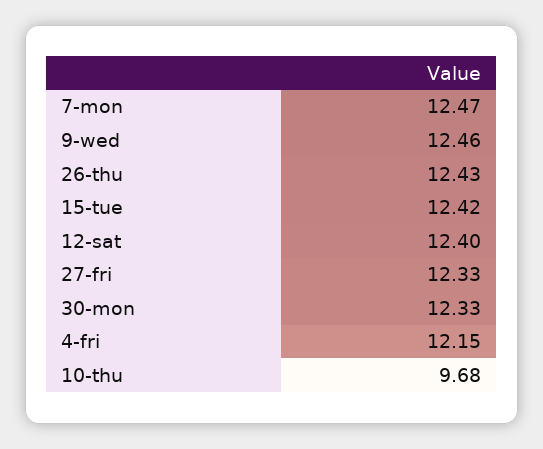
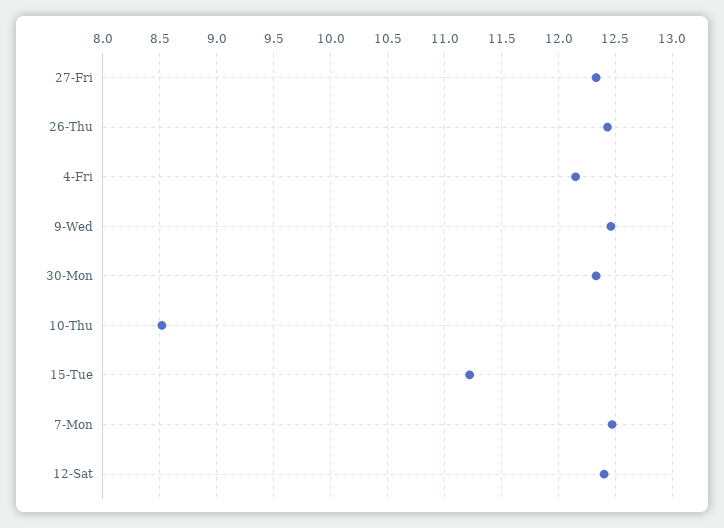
15-tue: 12.42 -> 11.2
10-thu: 9.68 -> 8.5

